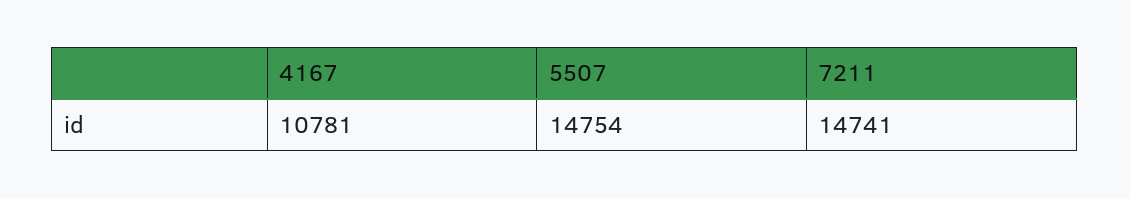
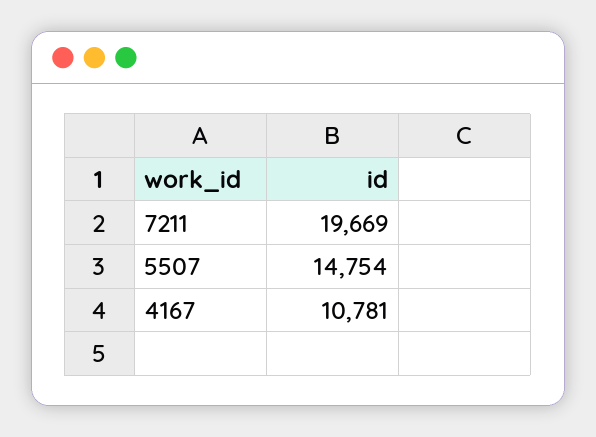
7211: 14741 -> 19669

